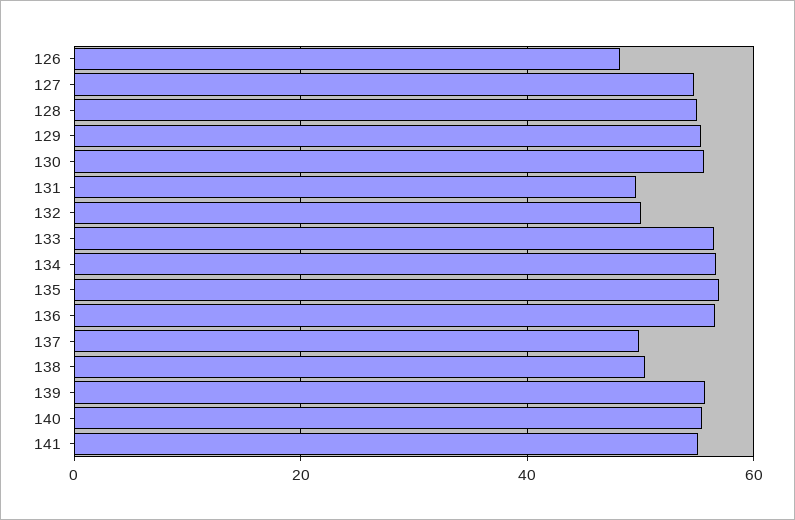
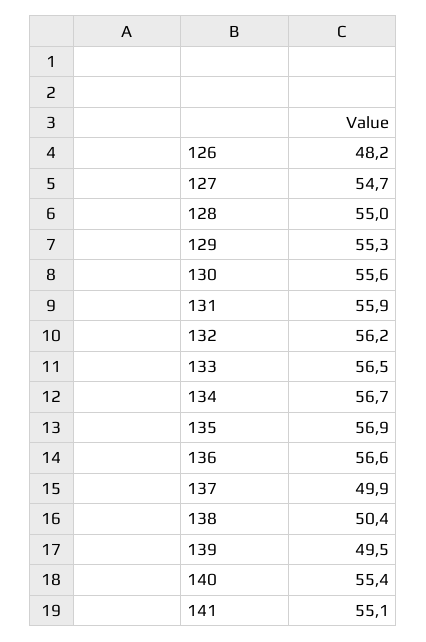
131: 50 -> 55.9
132: 50 -> 56.2
139: 56 -> 49.5

